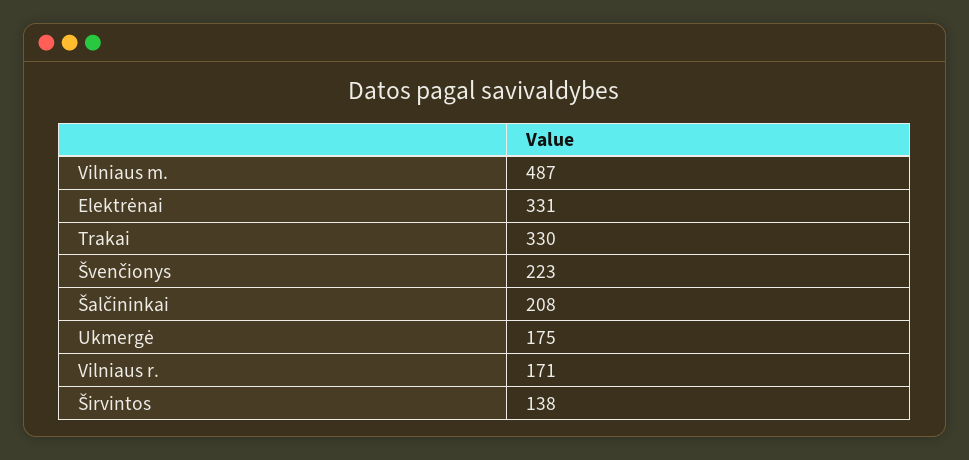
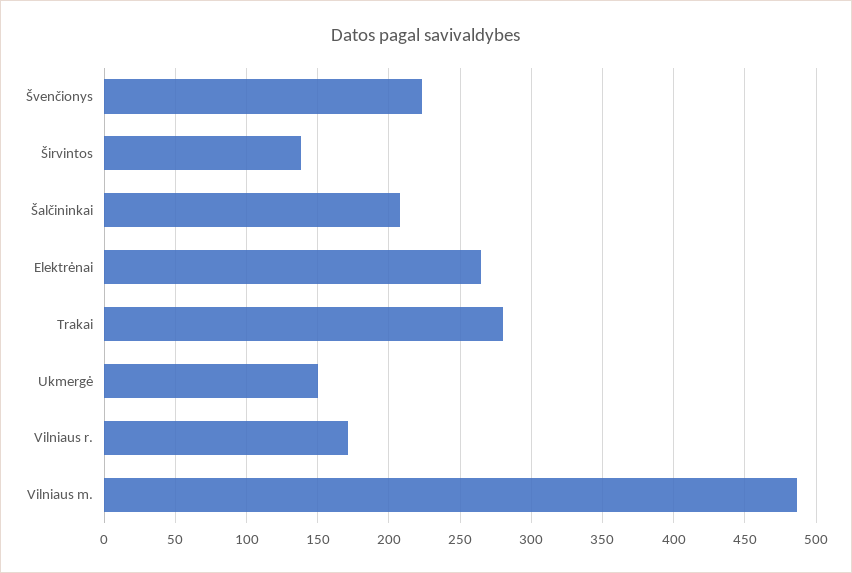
Elektrėnai: 331 -> 265
Trakai: 330 -> 280
Ukmergė: 175 -> 150

